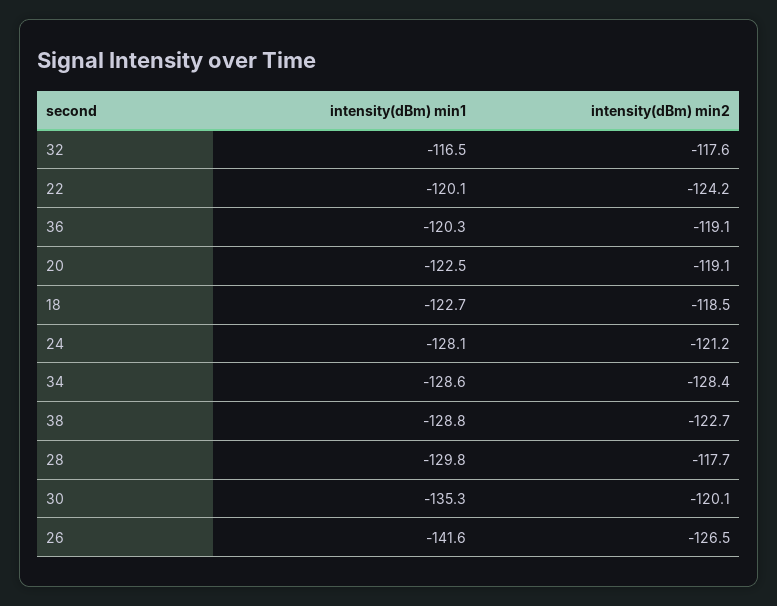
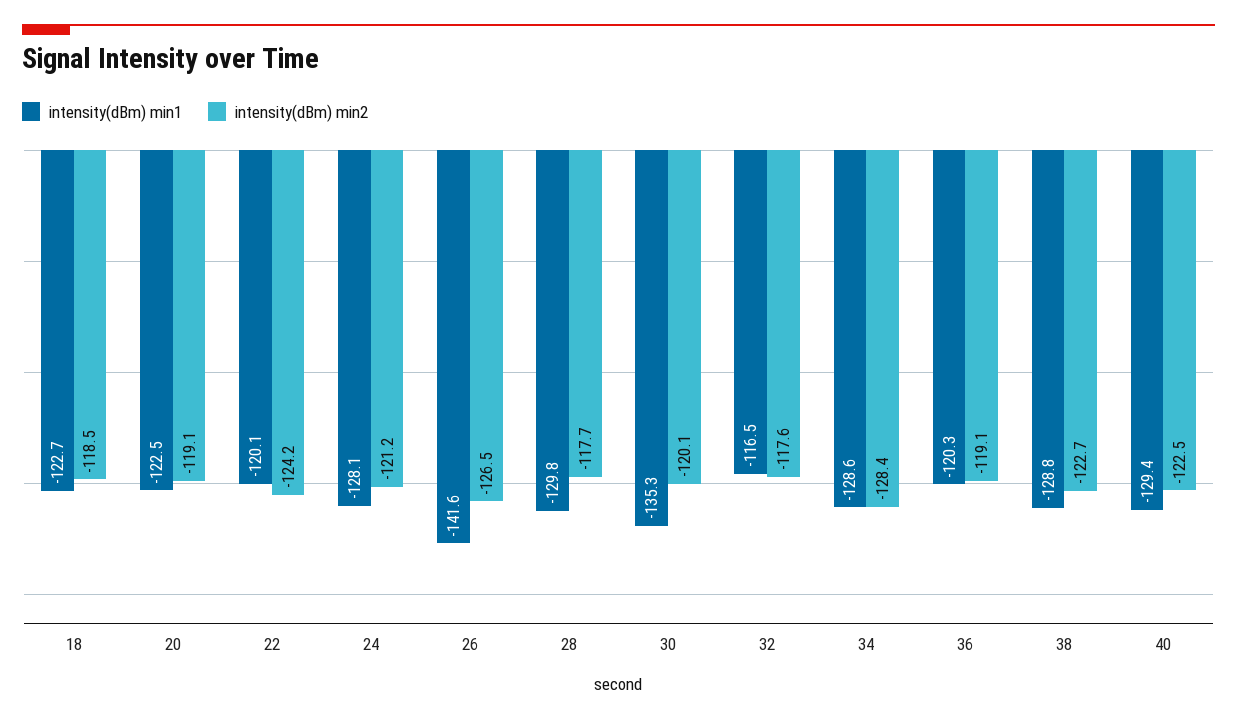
intensity(dBm) min1, 40: none -> -129.4
intensity(dBm) min2, 40: none -> -122.5

